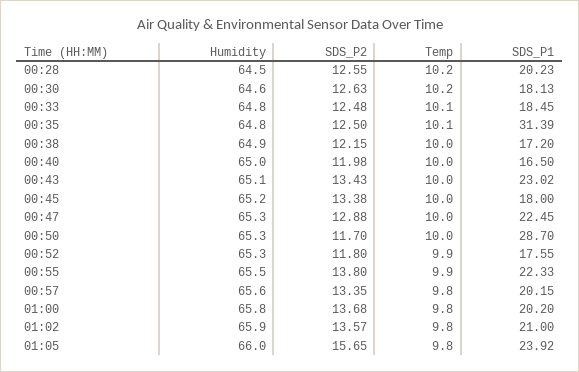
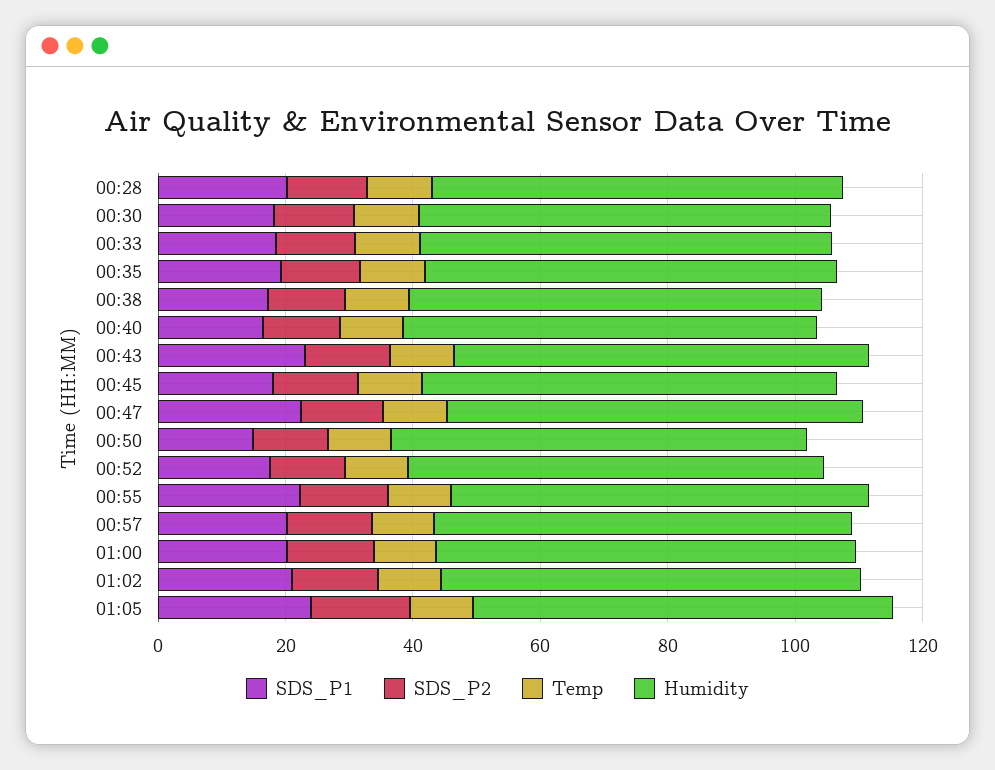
SDS_P1, 00:35: 31.39 -> 20
SDS_P1, 00:50: 28.7 -> 15

